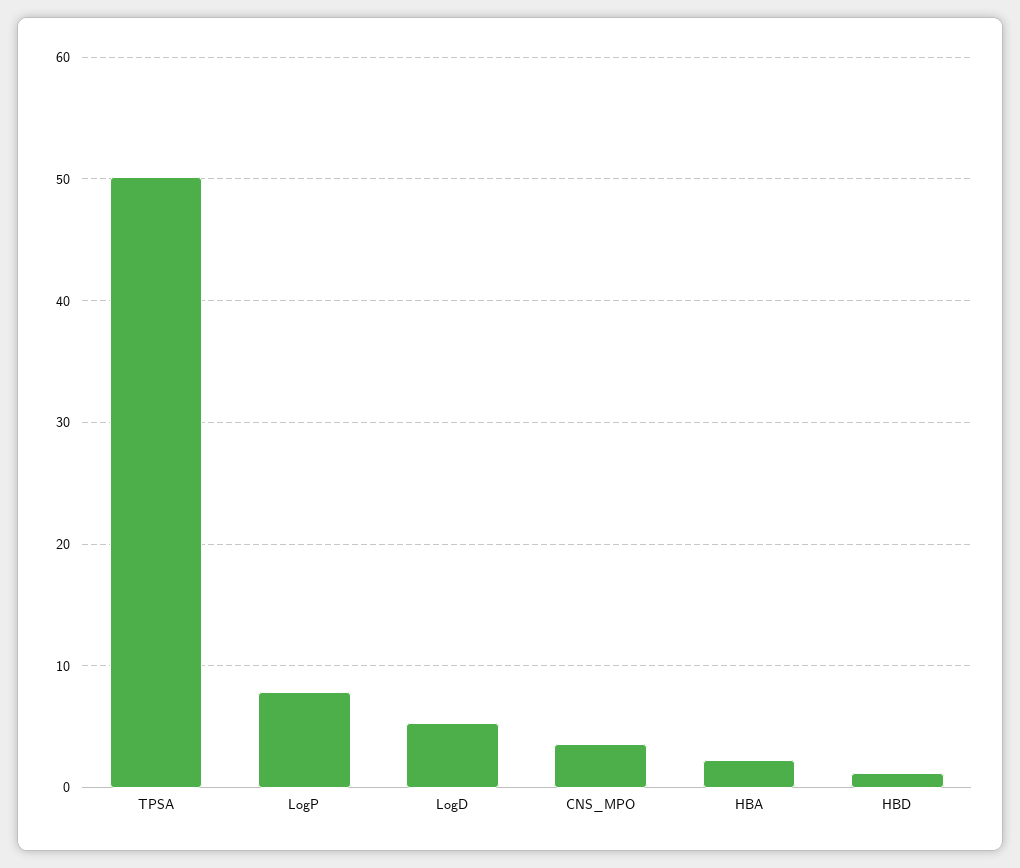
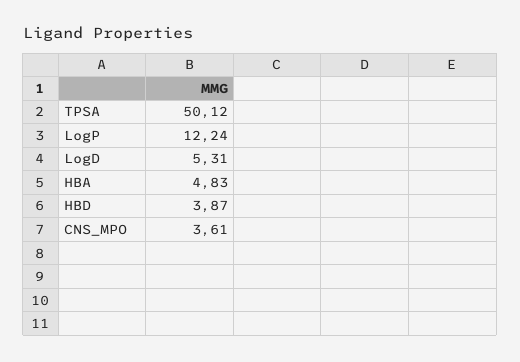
LogP: 8 -> 12.24
HBA: 2 -> 4.83
HBD: 1 -> 3.87

